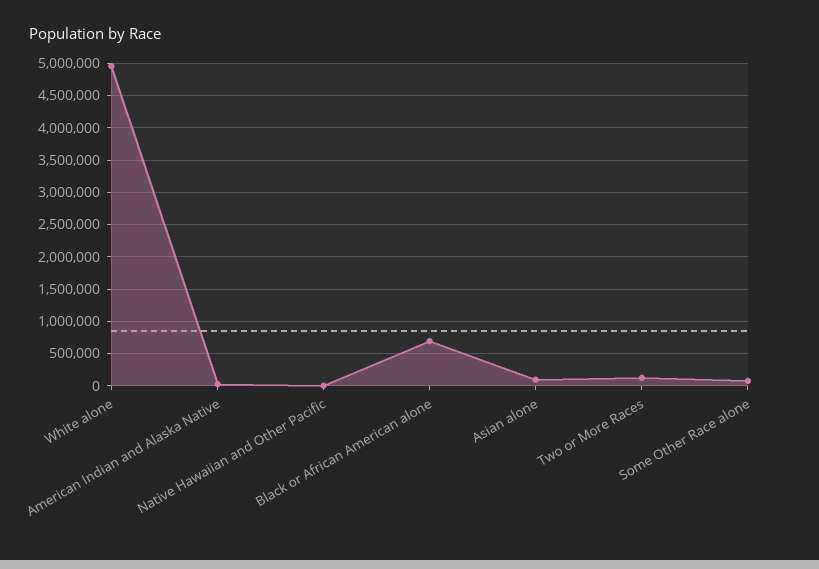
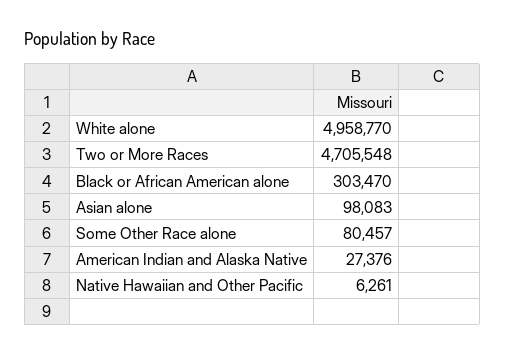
Black or African American alone: 700000 -> 303470
Two or More Races: 100000 -> 4705548

